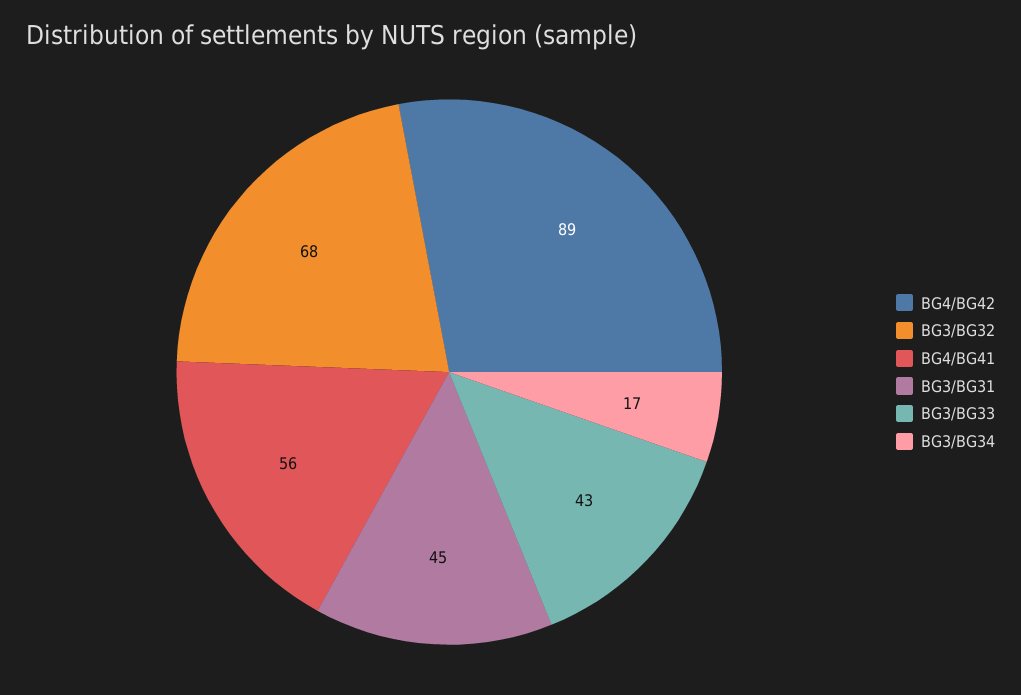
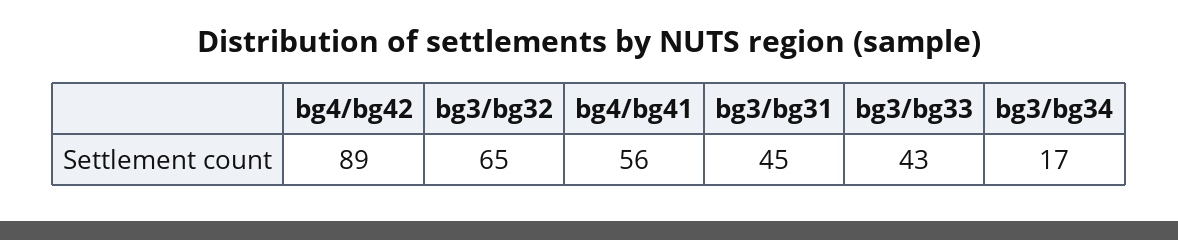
BG3/BG32: 68 -> 65

